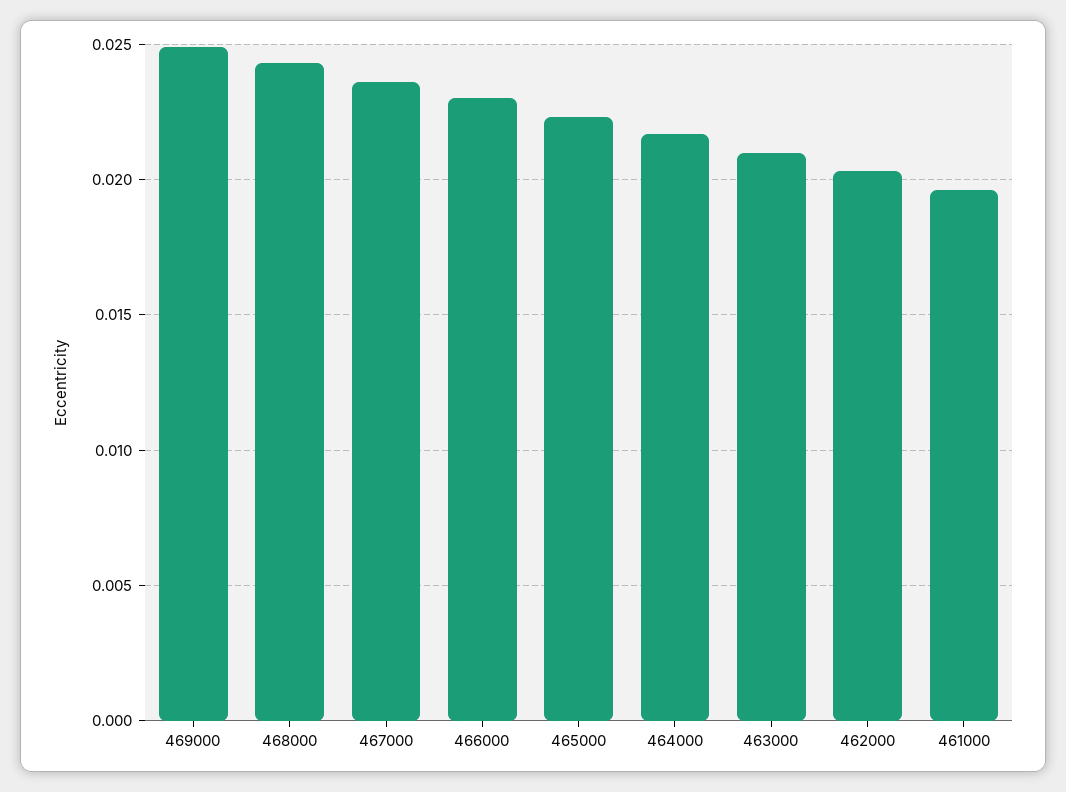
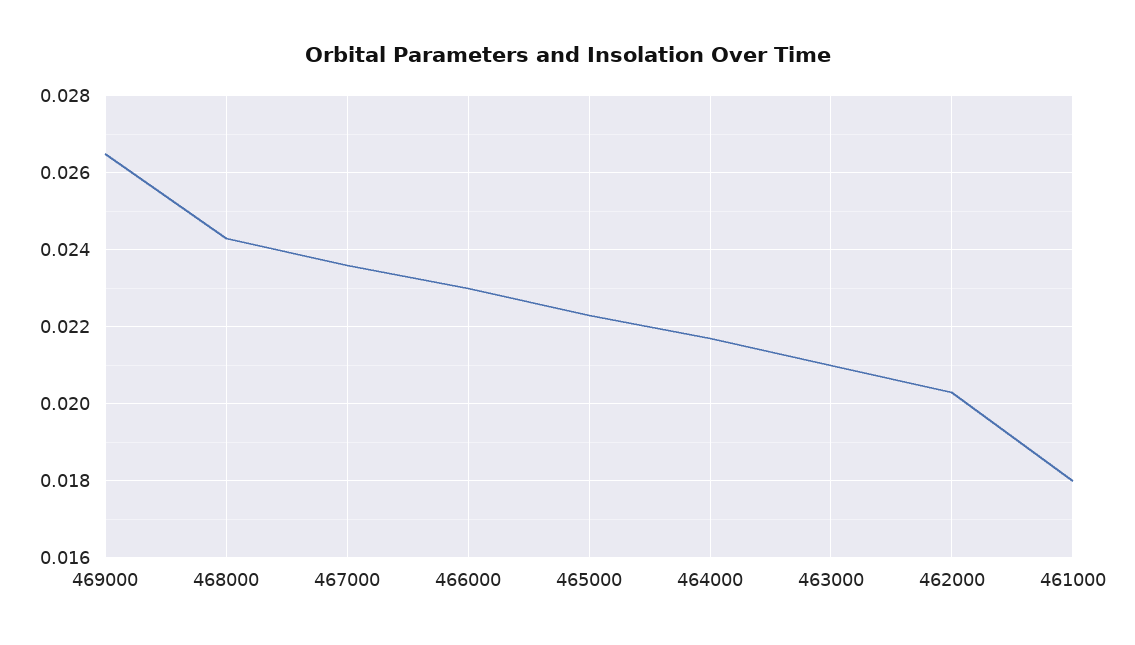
469000: 0.025 -> 0.0265
461000: 0.0195 -> 0.018

